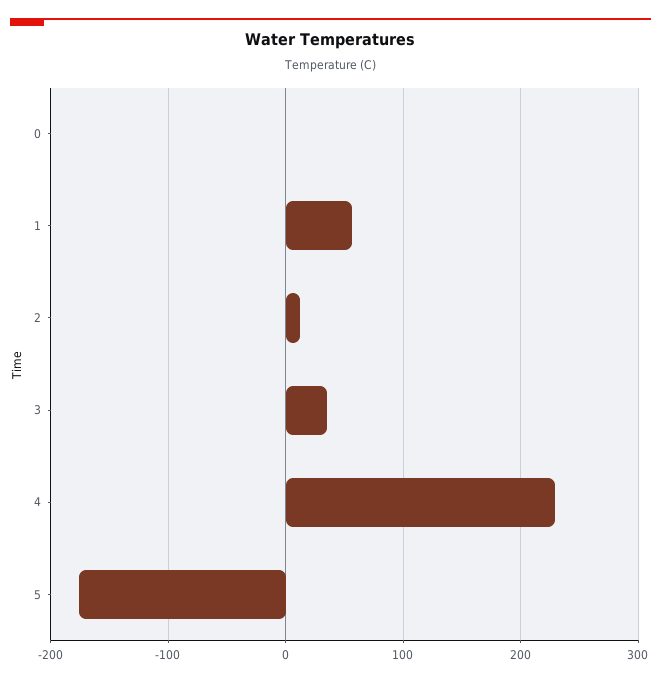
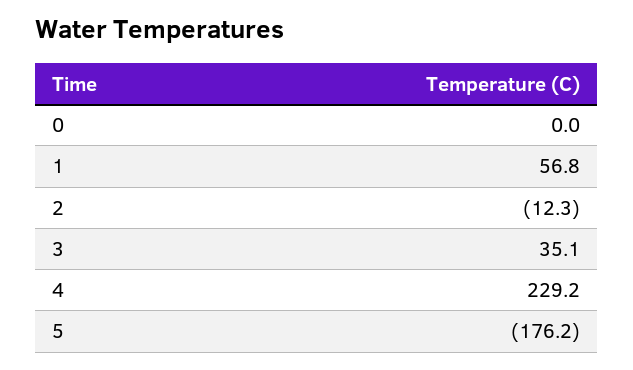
2: 10 -> -12.3

